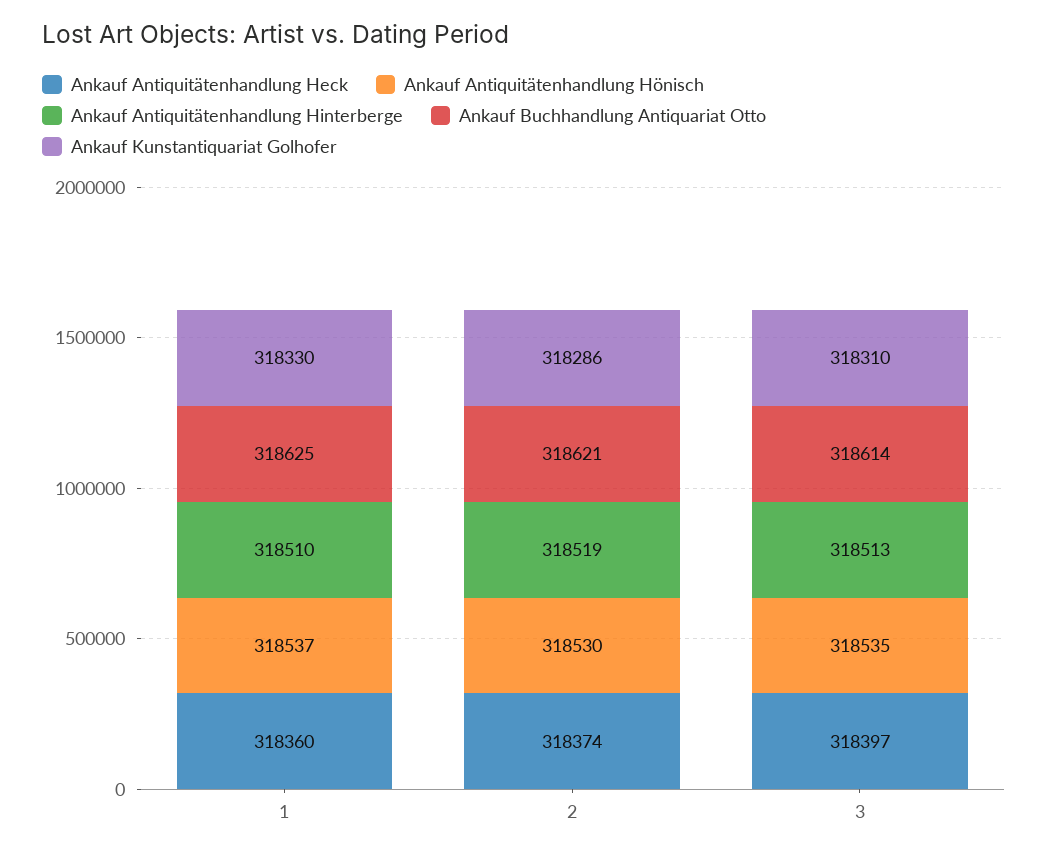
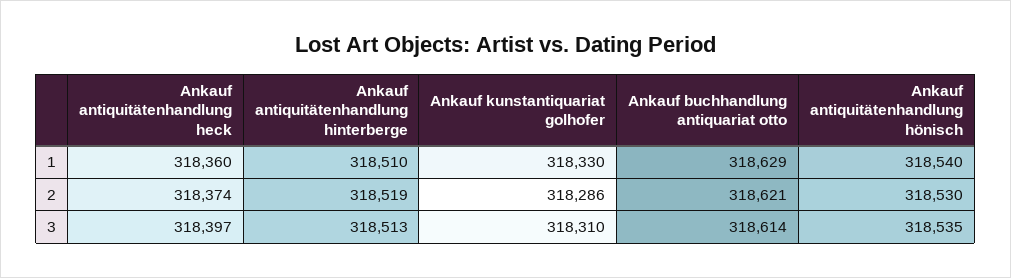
Ankauf Antiquitätenhandlung Hönisch, 1: 318537 -> 318540
Ankauf Buchhandlung Antiquariat Otto, 1: 318625 -> 318629

